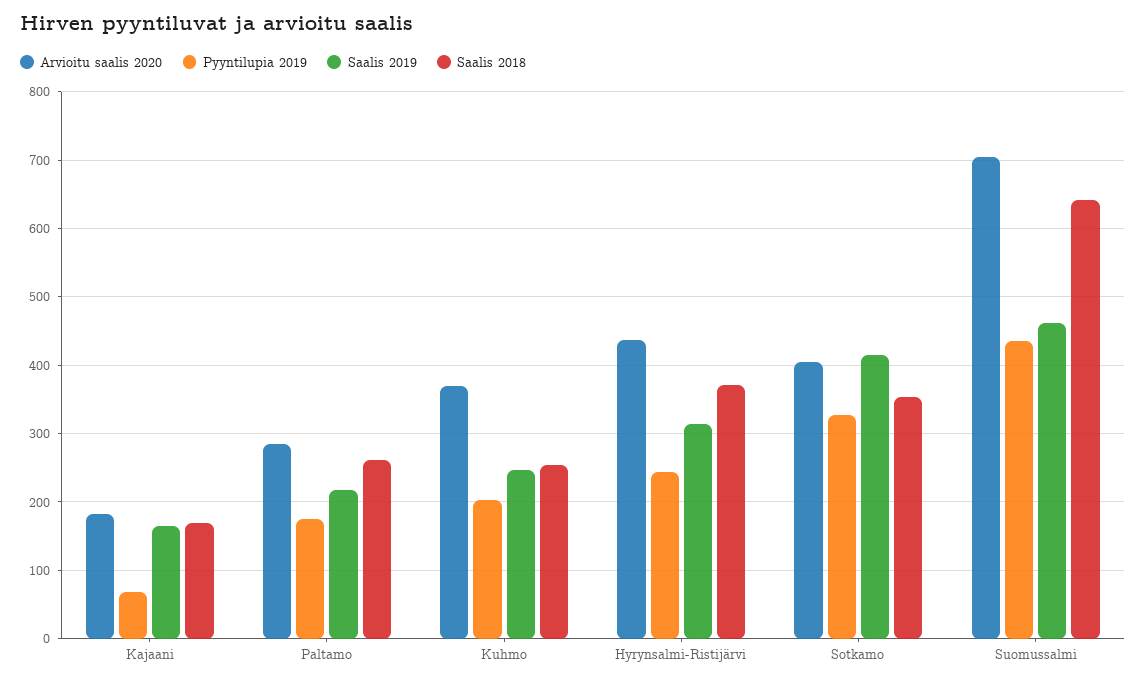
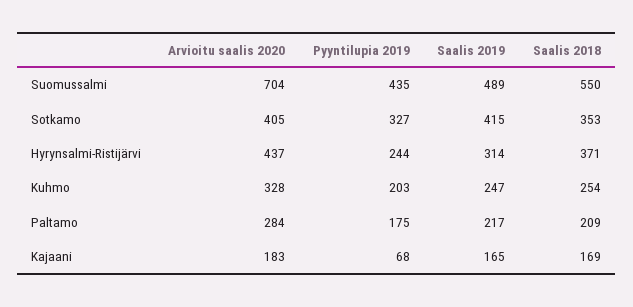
Saalis 2018, Paltamo: 260 -> 209
Arvioitu saalis 2020, Kuhmo: 370 -> 328
Saalis 2019, Suomussalmi: 460 -> 489
Saalis 2018, Suomussalmi: 640 -> 550

